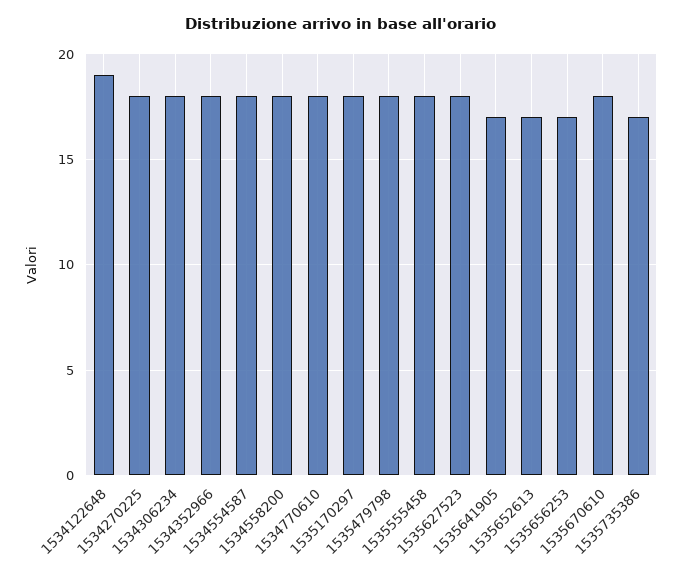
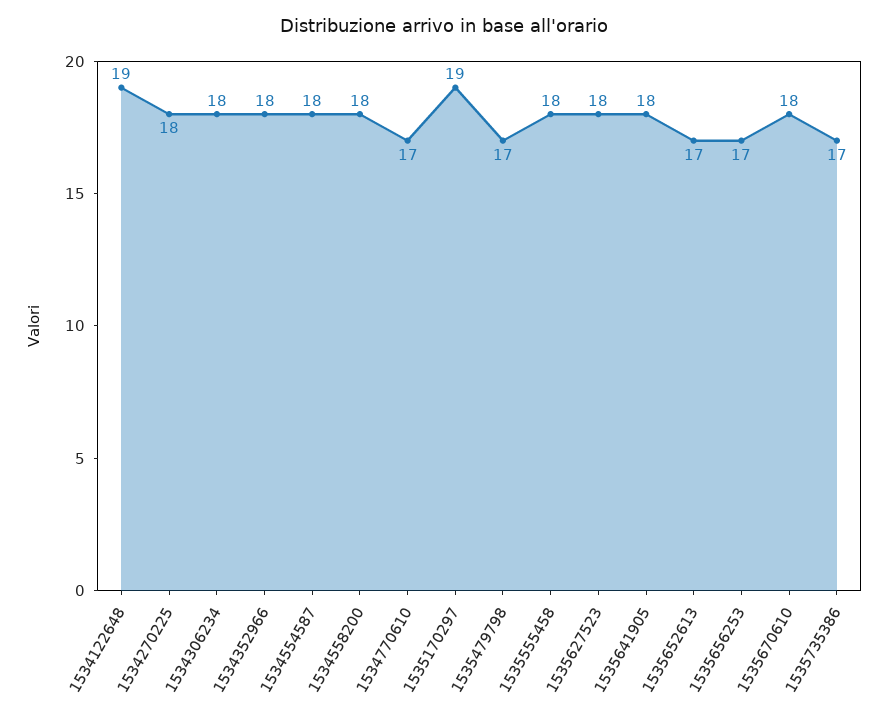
1534770610: 18 -> 17
1535170297: 18 -> 19
1535479798: 18 -> 17
1535641905: 17 -> 18

